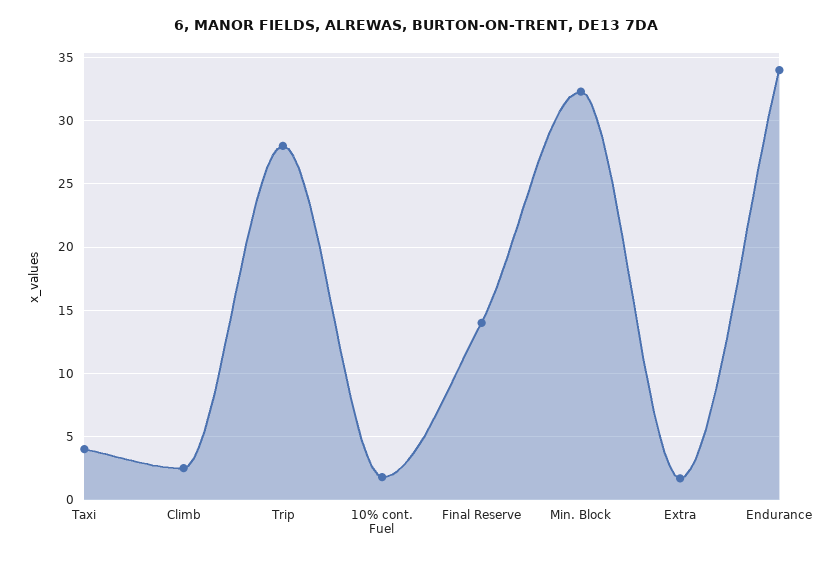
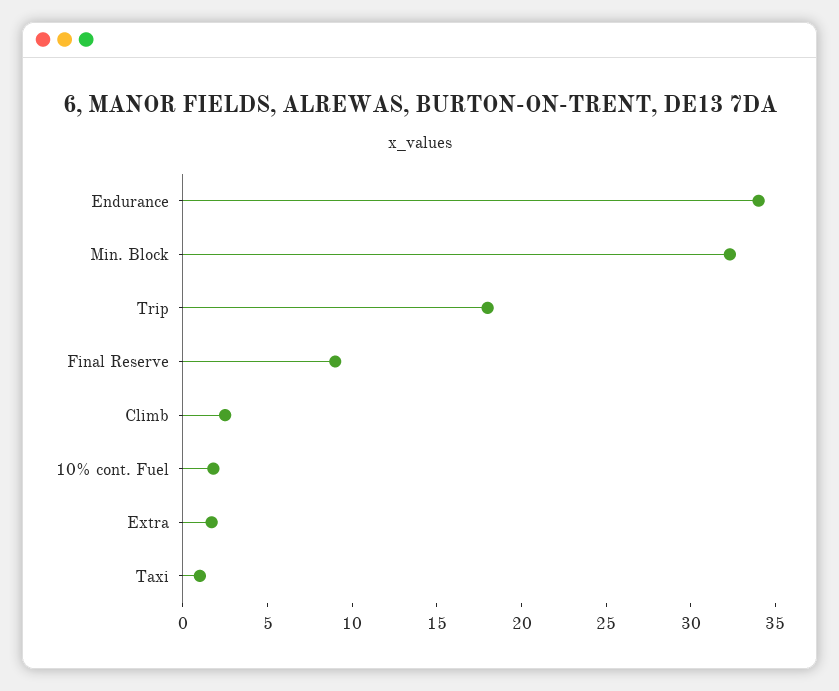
Taxi: 4 -> 1
Trip: 28 -> 18
Final Reserve: 14 -> 9

